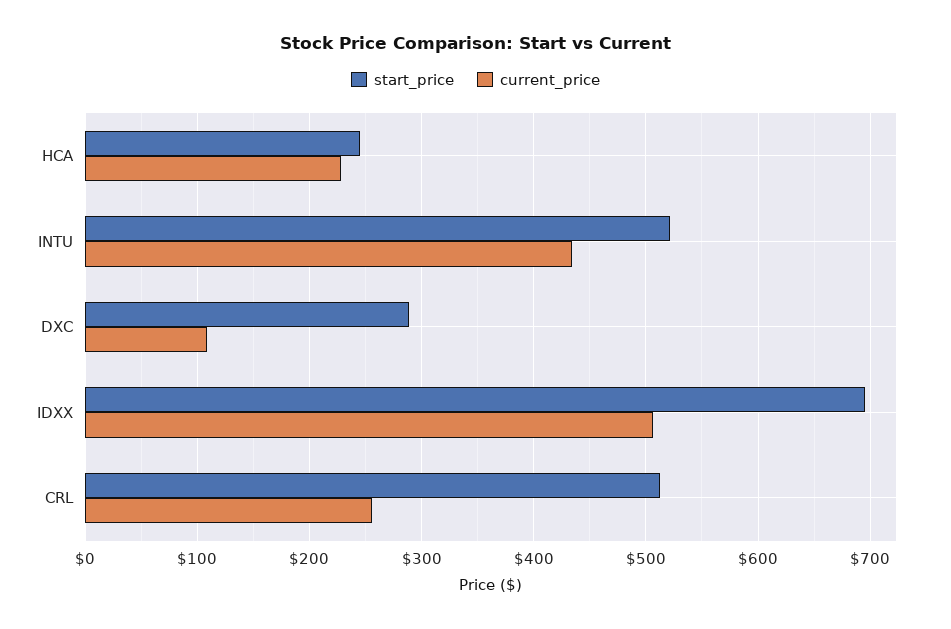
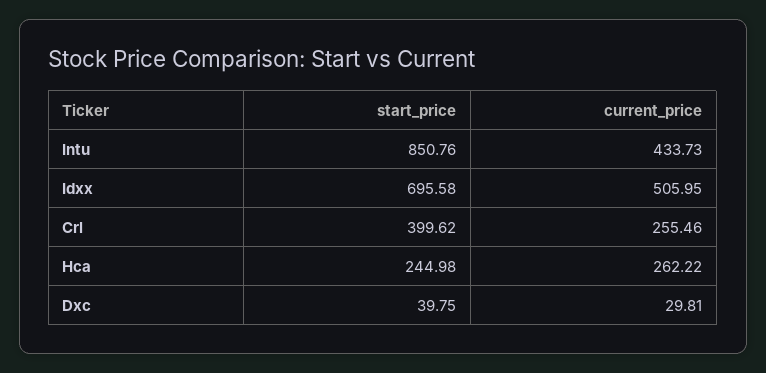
current_price, HCA: 230 -> 262.22
start_price, INTU: 520 -> 850.76
start_price, DXC: 290 -> 39.75
current_price, DXC: 110 -> 29.81
start_price, CRL: 510 -> 399.62

